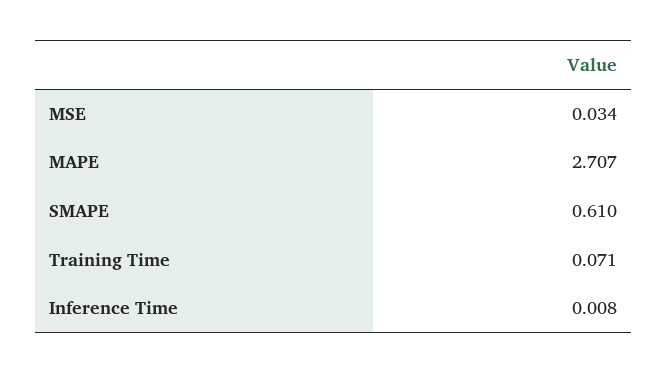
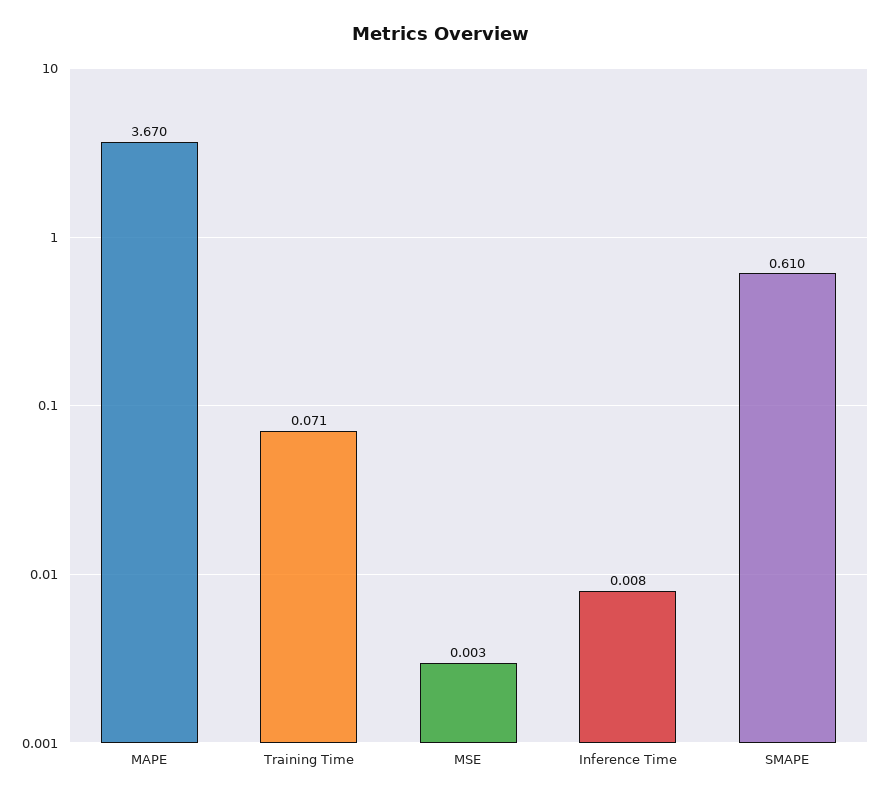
MSE: 0.034 -> 0.003
MAPE: 2.707 -> 3.67

